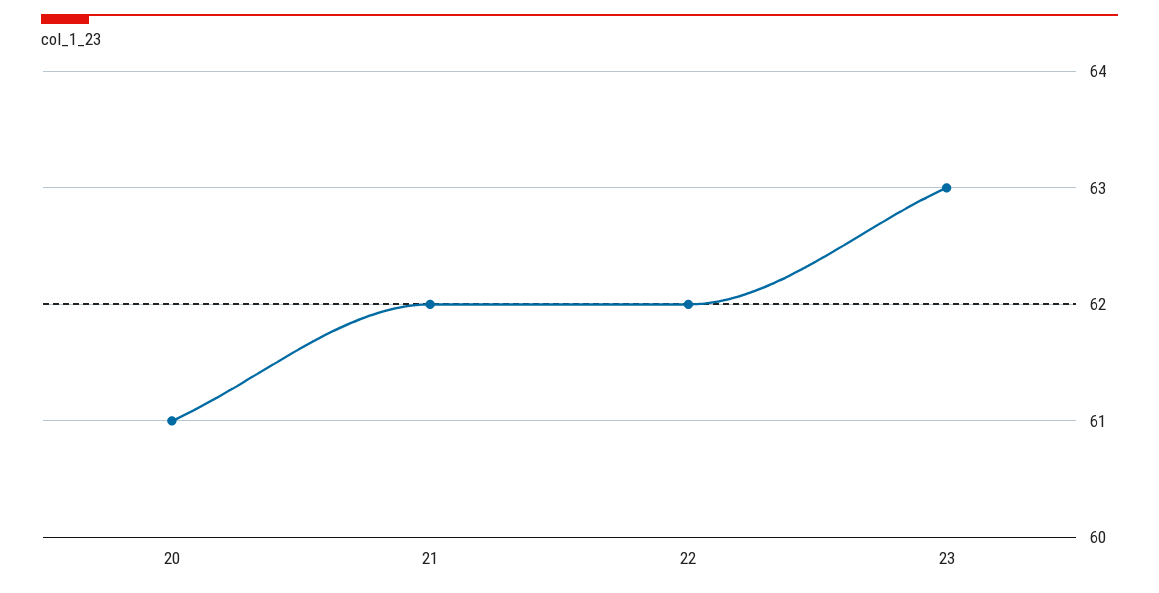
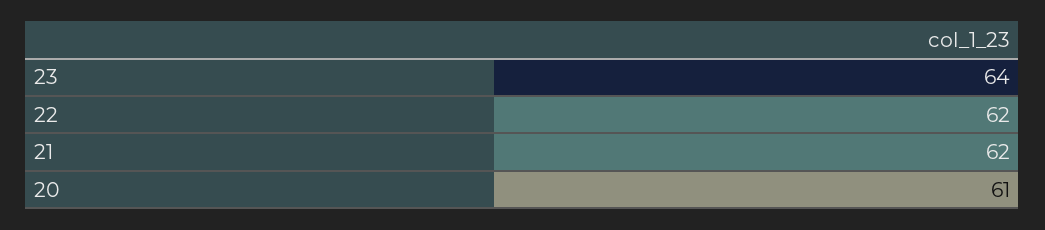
23: 63 -> 64

